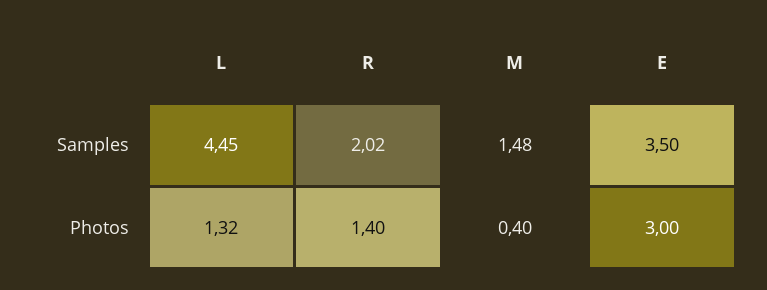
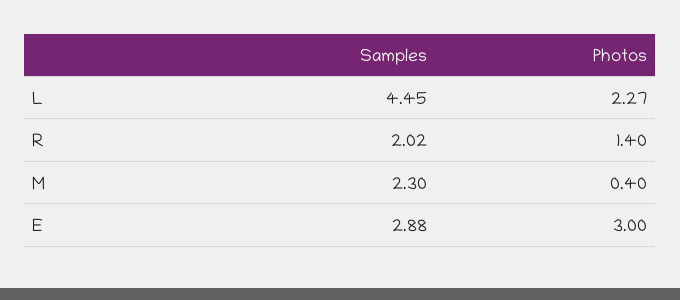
M, Samples: 1.48 -> 2.3
E, Samples: 3.5 -> 2.88
L, Photos: 1.32 -> 2.27

